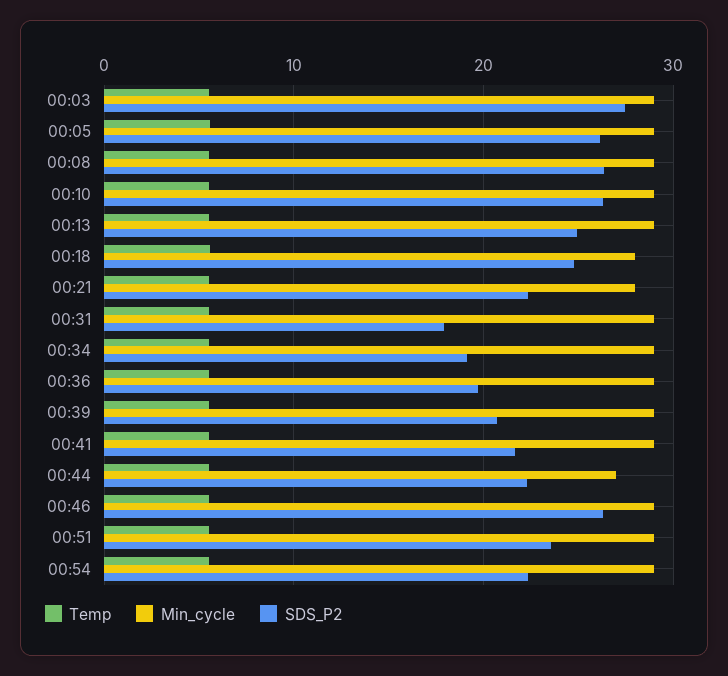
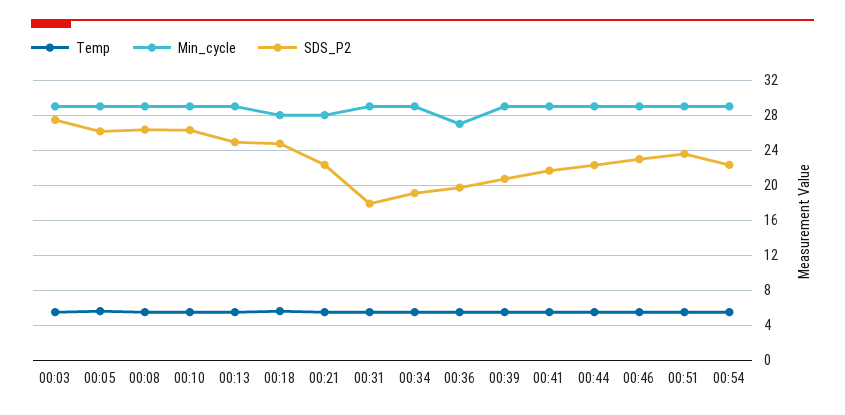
Min_cycle, 00:36: 29 -> 27
Min_cycle, 00:44: 27 -> 29
SDS_P2, 00:46: 26 -> 23

